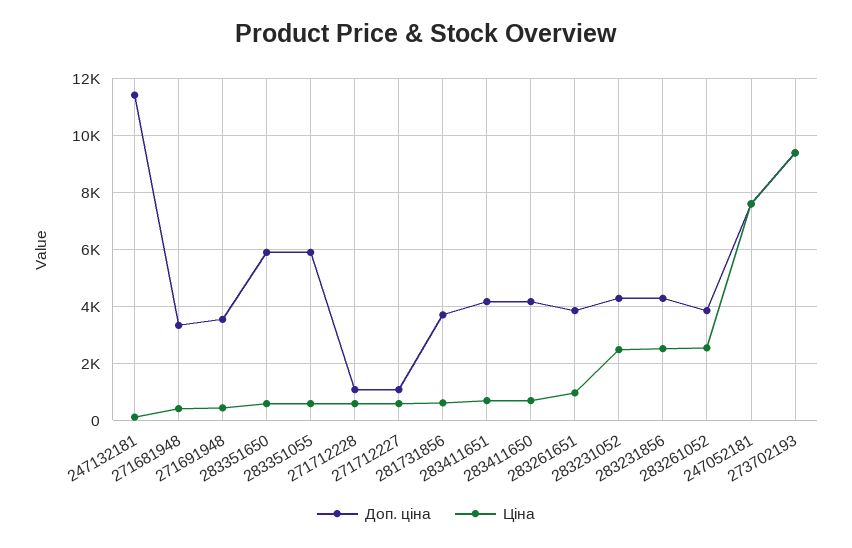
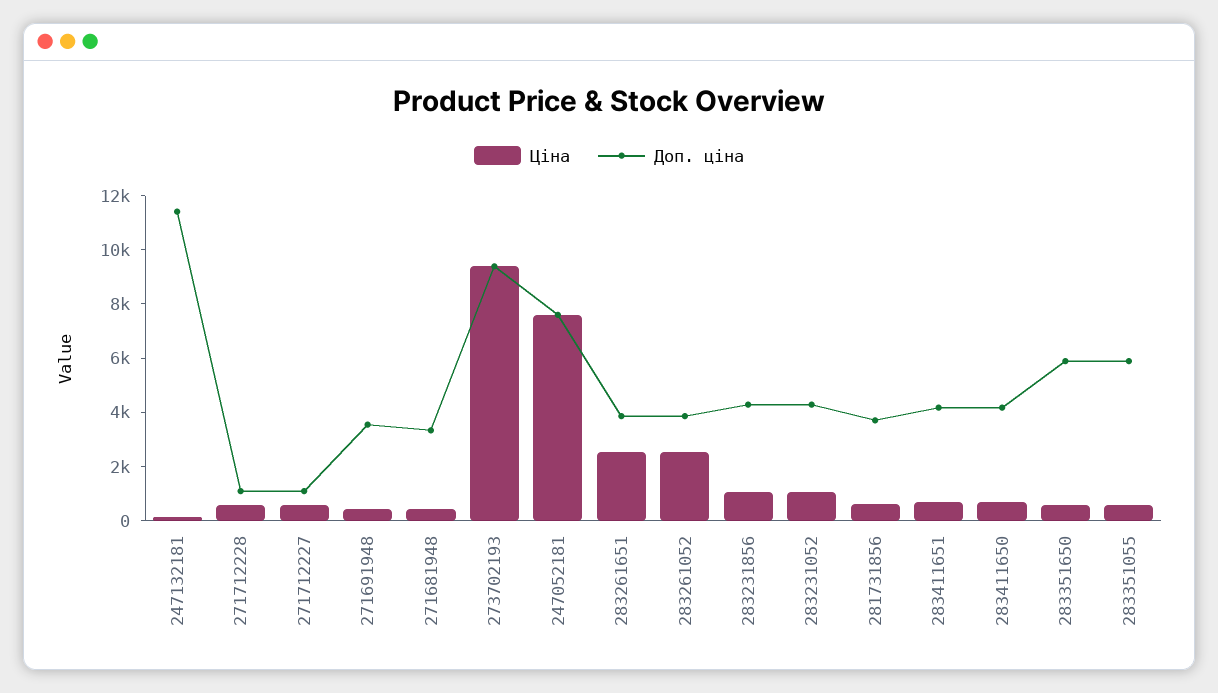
Ціна, 283261651: 1000 -> 2500
Ціна, 283231052: 2500 -> 1000
Ціна, 283231856: 2500 -> 1000

